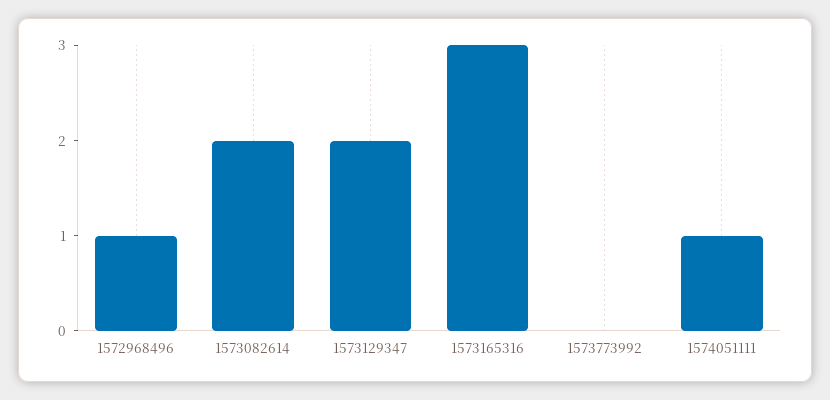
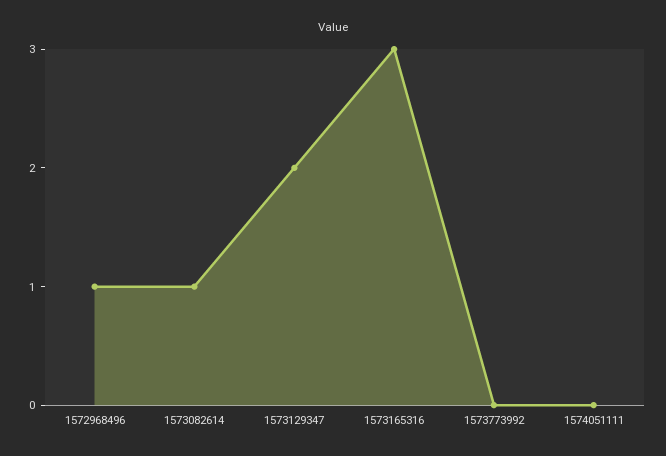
1573082614: 2 -> 1
1574051111: 1 -> 0

